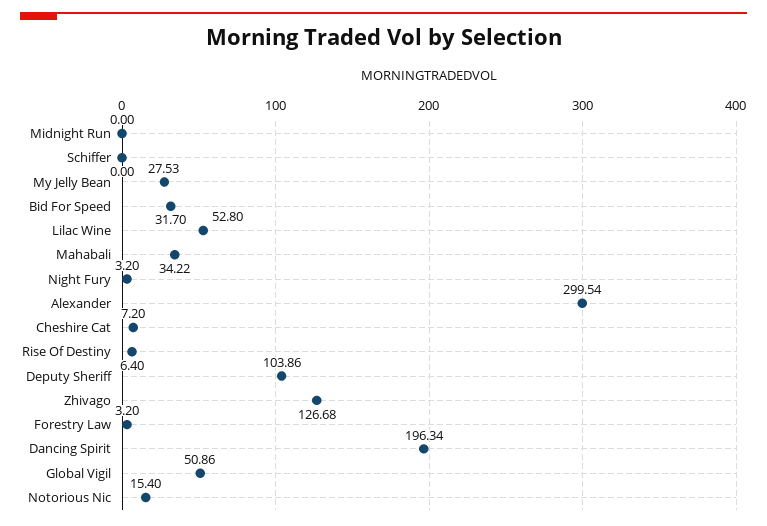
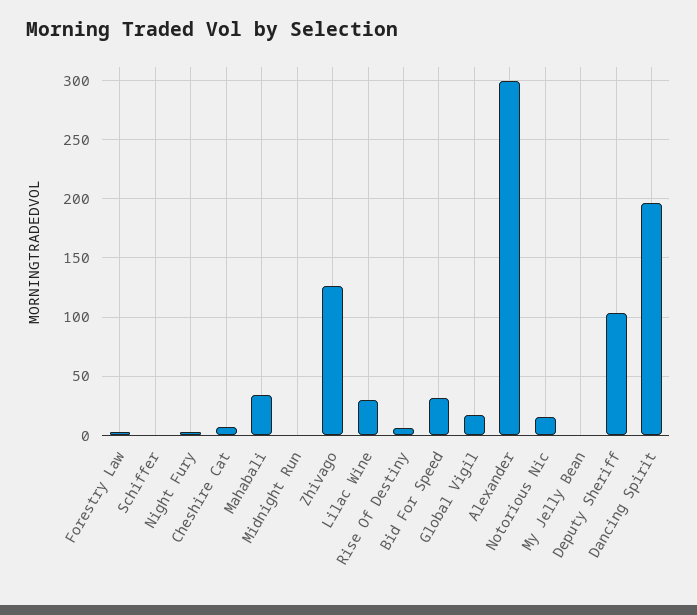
My Jelly Bean: 27.53 -> 0
Lilac Wine: 52.8 -> 30
Global Vigil: 50.86 -> 20

